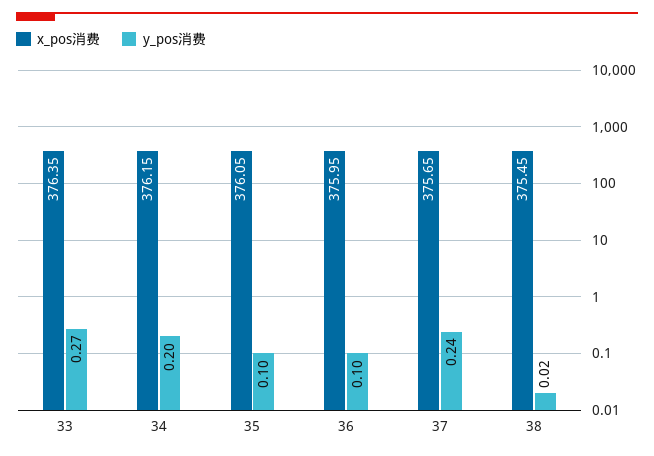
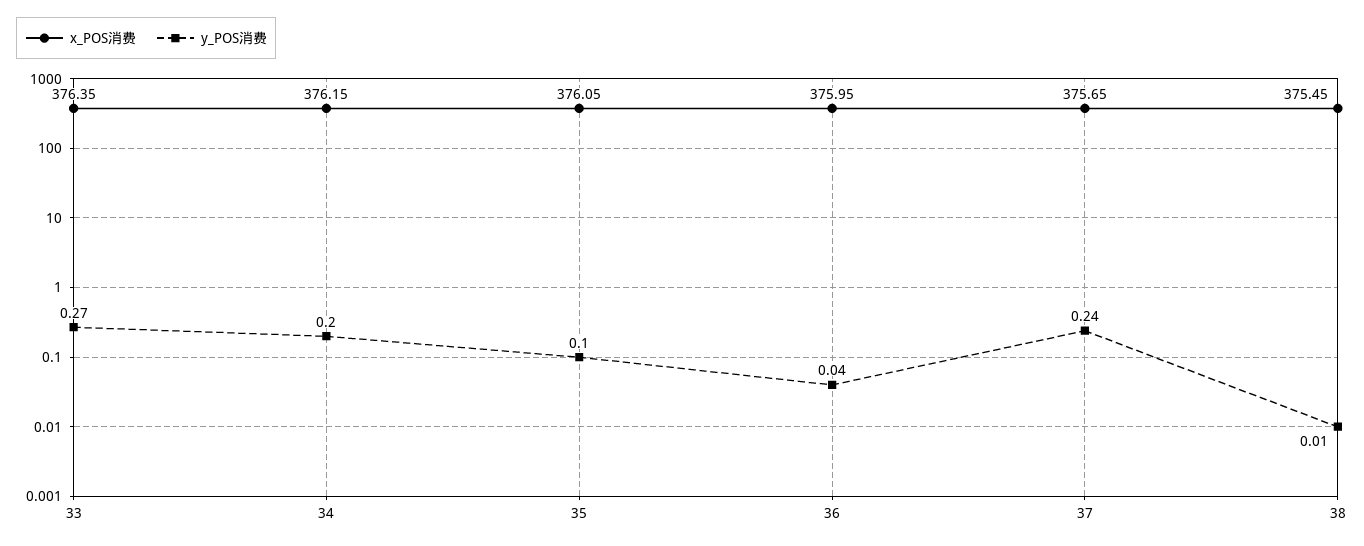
y_pos消费, 36: 0.1 -> 0.04
y_pos消费, 38: 0.02 -> 0.01

